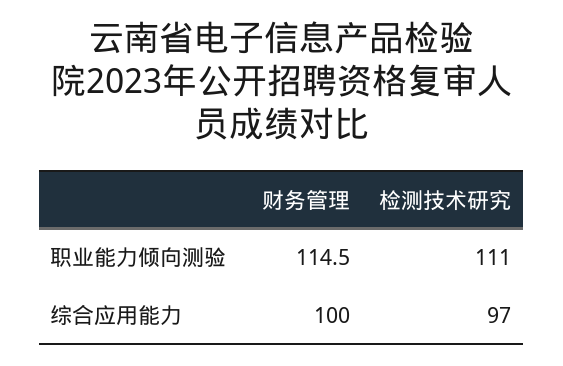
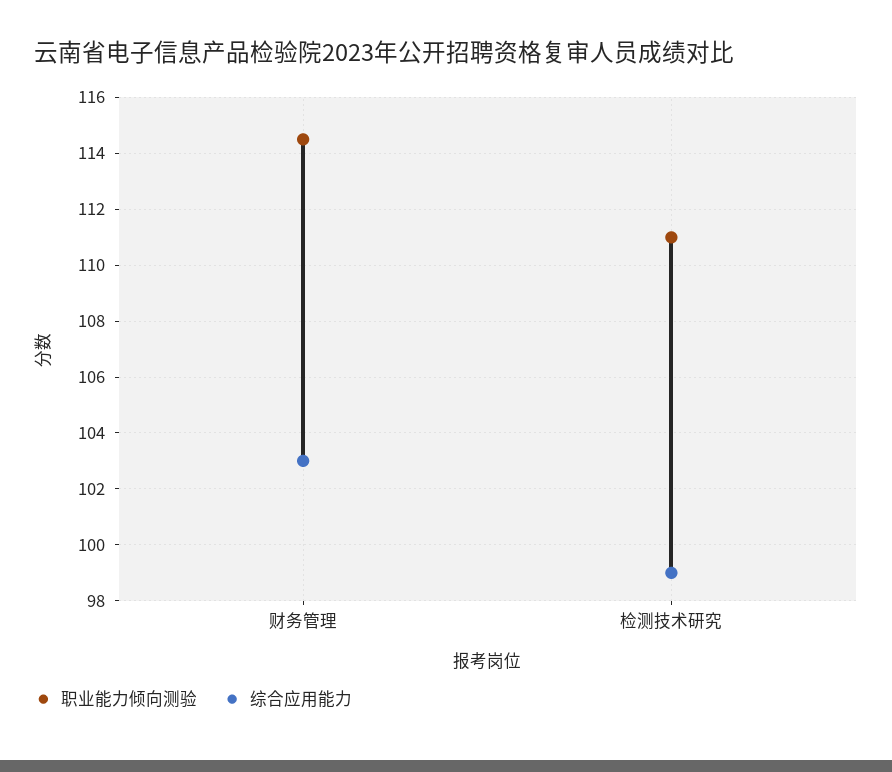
综合应用能力, 财务管理: 100 -> 103
综合应用能力, 检测技术研究: 97 -> 99

